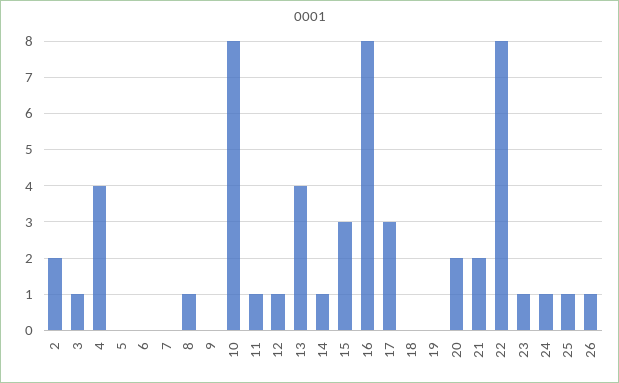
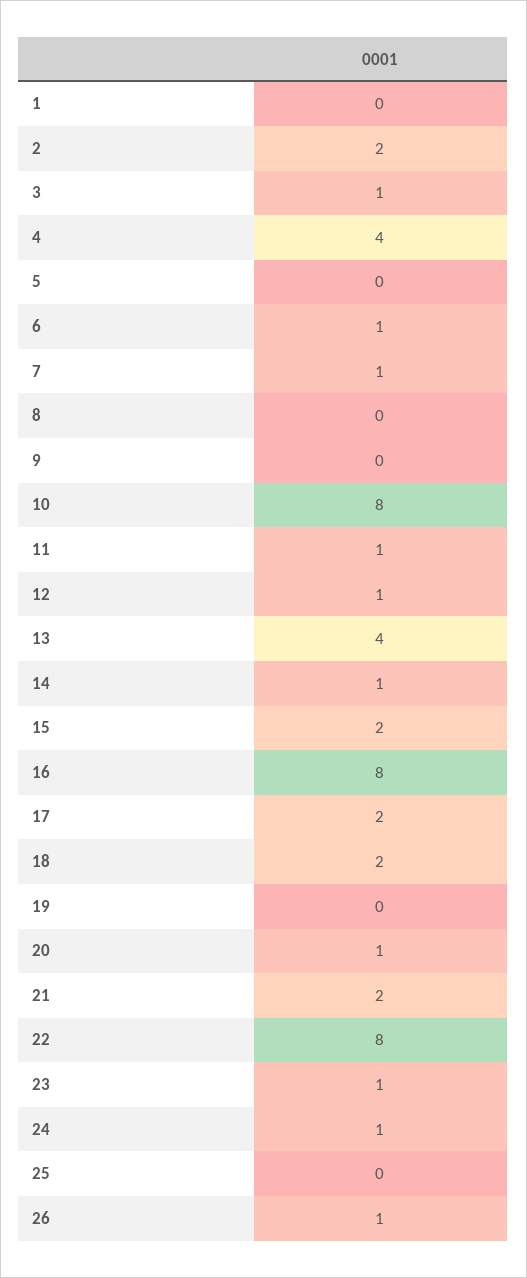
6: 0 -> 1
7: 0 -> 1
8: 1 -> 0
15: 3 -> 2
17: 3 -> 2
18: 0 -> 2
20: 2 -> 1
25: 1 -> 0
1: none -> 0

